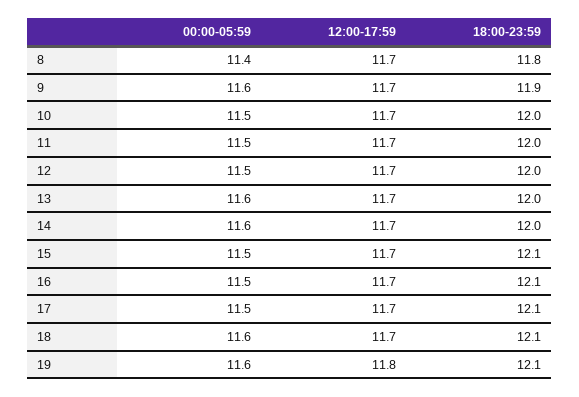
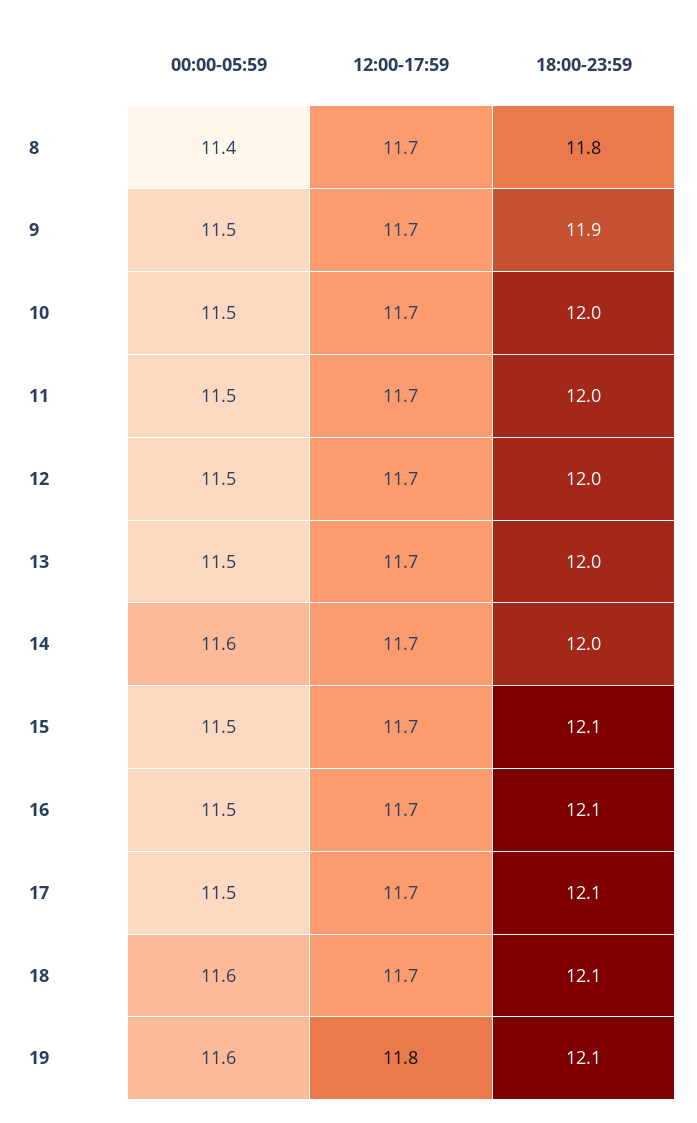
00:00-05:59, 9: 11.6 -> 11.5
00:00-05:59, 13: 11.6 -> 11.5

